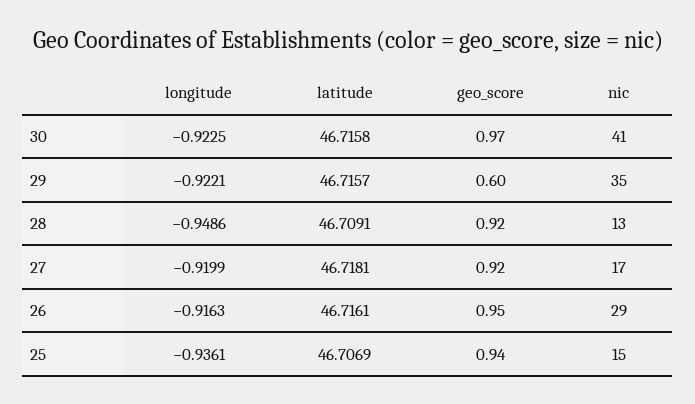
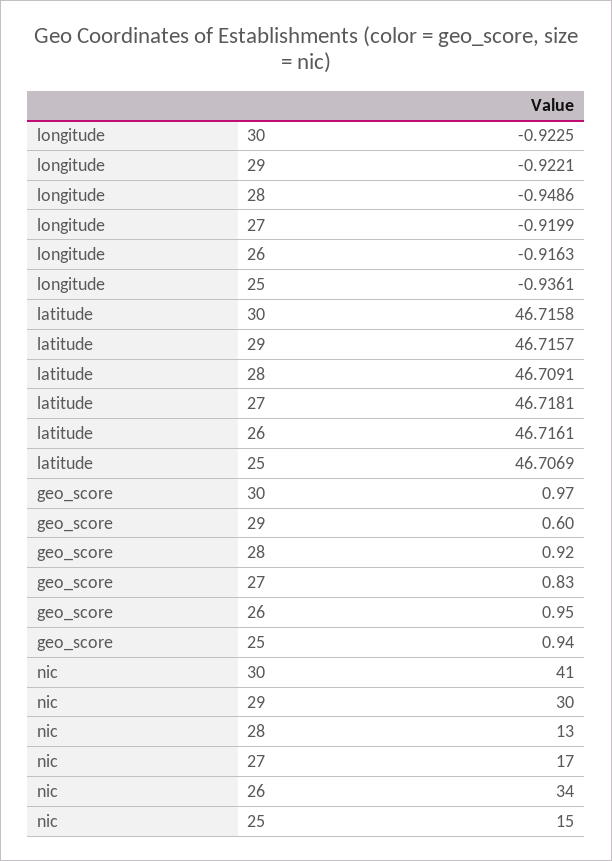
nic, 29: 35 -> 30
geo_score, 27: 0.92 -> 0.83
nic, 26: 29 -> 34

